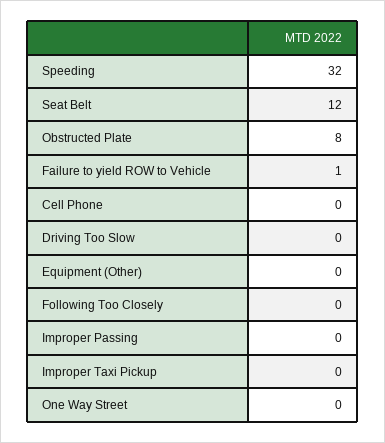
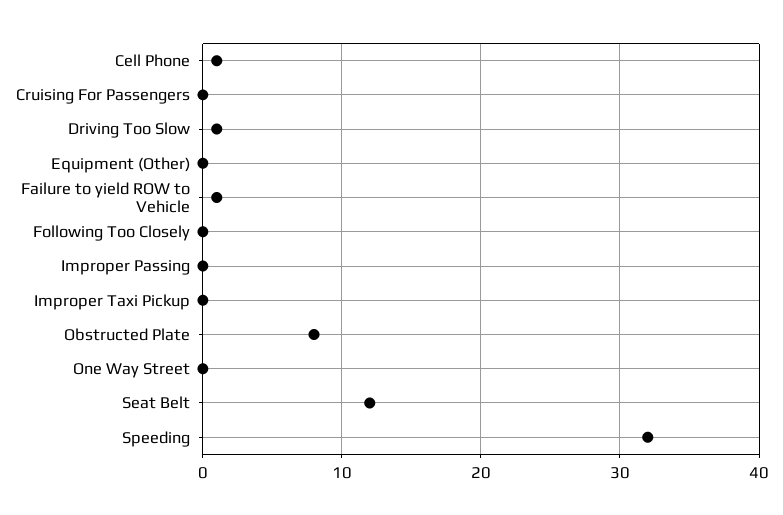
Cell Phone: 0 -> 1
Driving Too Slow: 0 -> 1
Cruising For Passengers: none -> 0

